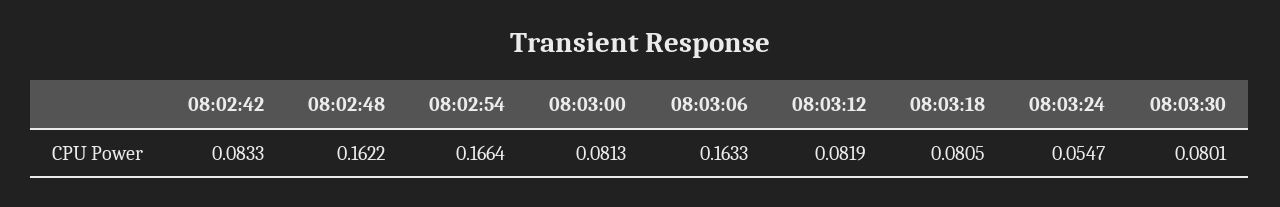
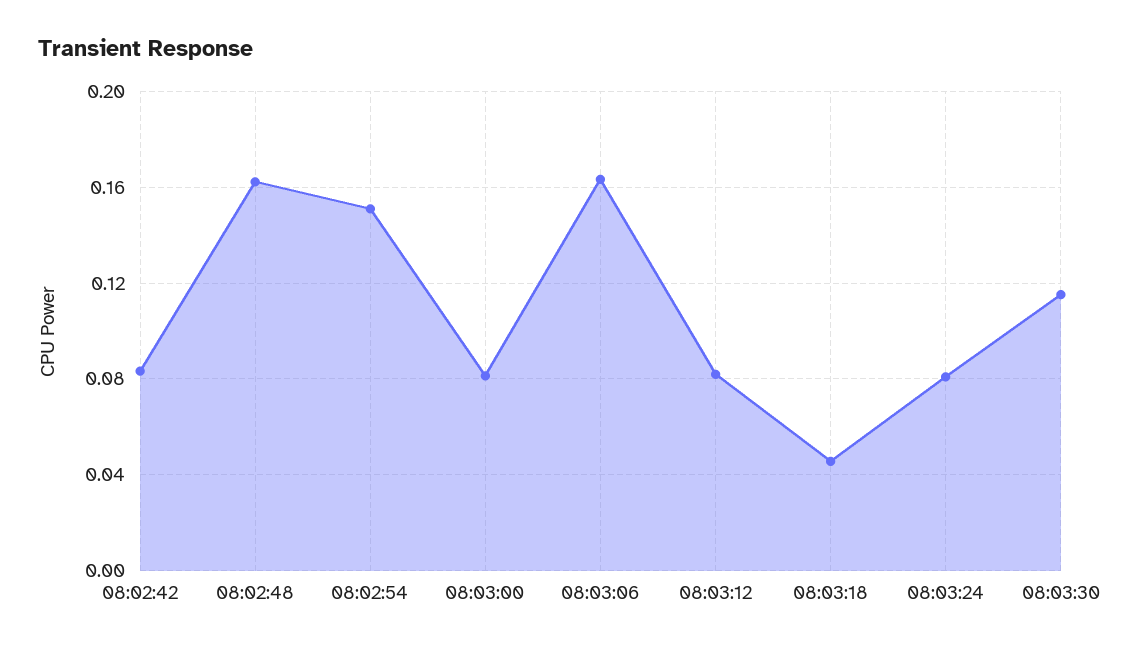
08:02:54: 0.1664 -> 0.15
08:03:18: 0.0805 -> 0.045
08:03:24: 0.0547 -> 0.08
08:03:30: 0.0801 -> 0.115

